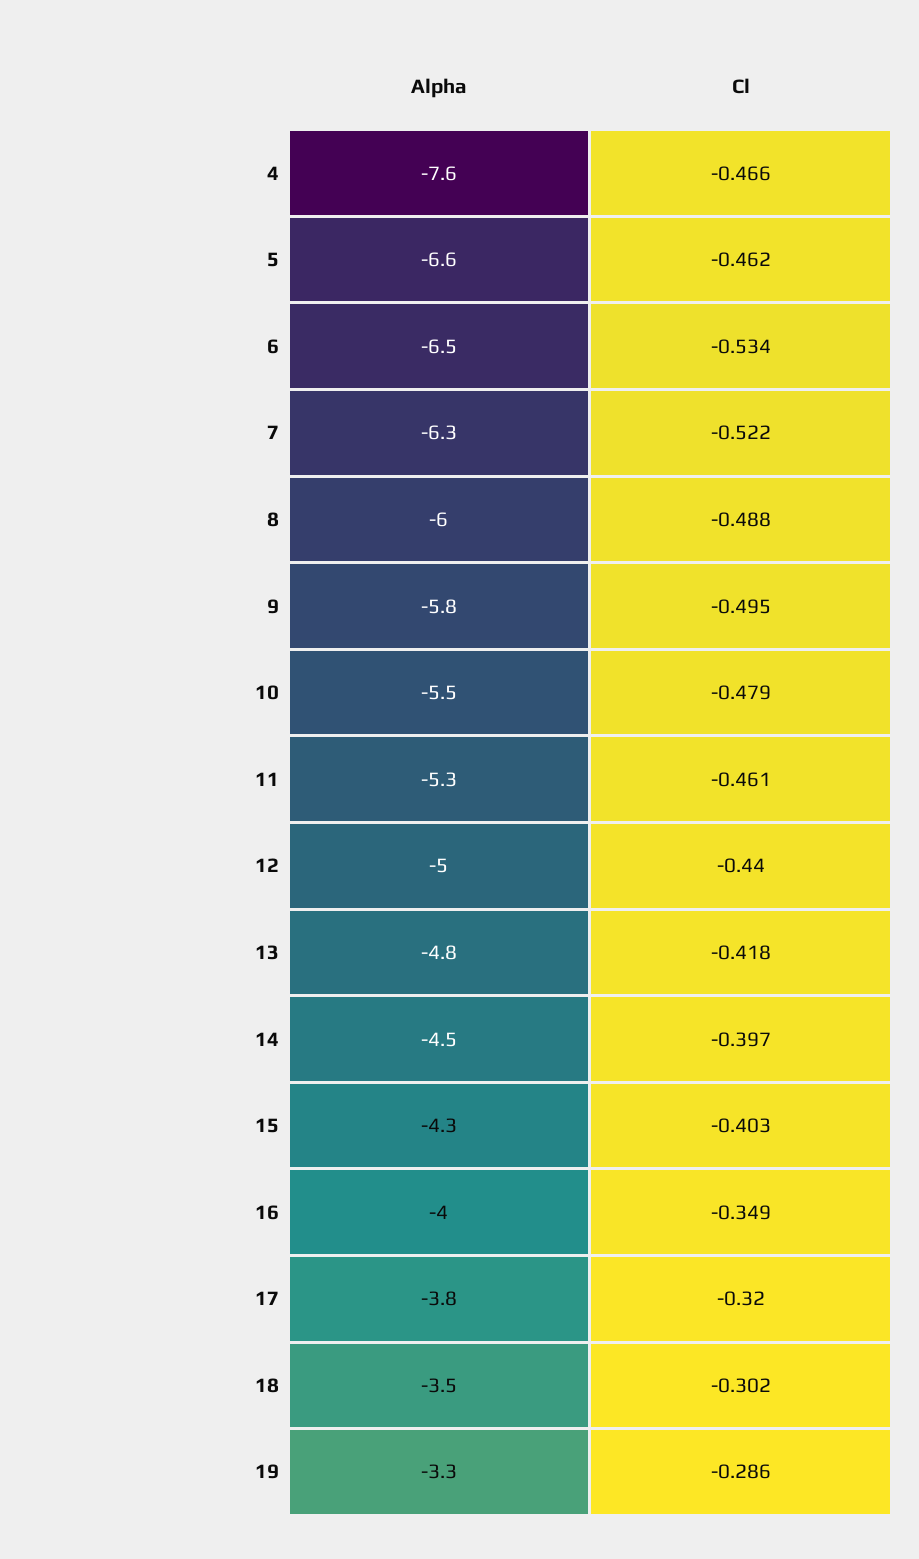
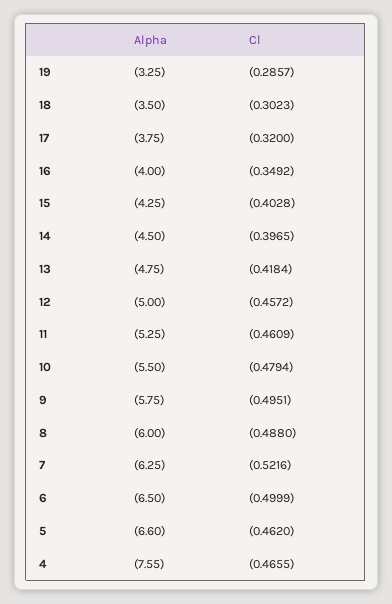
Cl, 6: -0.534 -> -0.4999
Cl, 12: -0.44 -> -0.4572

